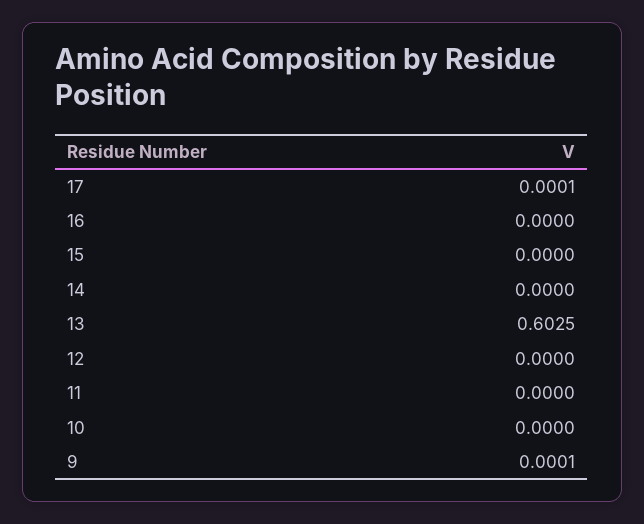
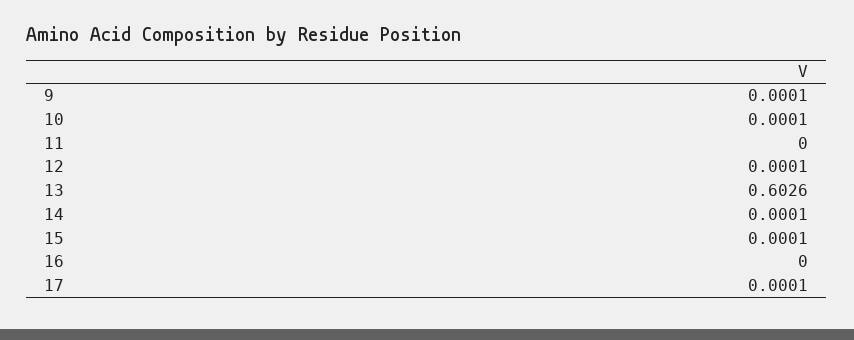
15: 0 -> 0.0001
14: 0 -> 0.0001
13: 0.6025 -> 0.6026
12: 0 -> 0.0001
10: 0 -> 0.0001

